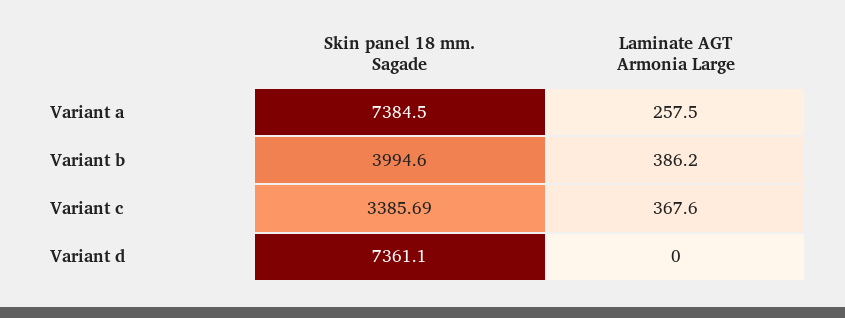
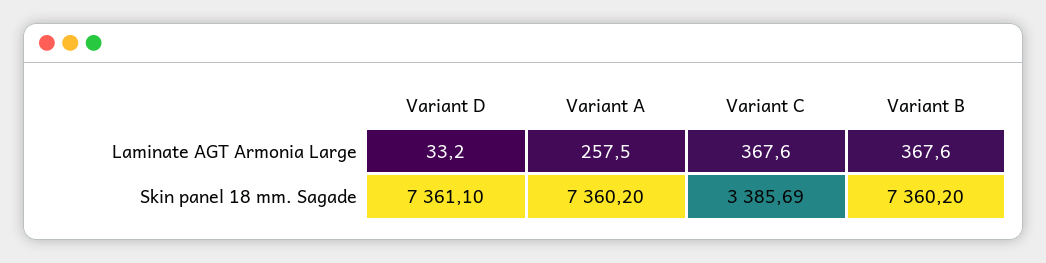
Skin panel 18 mm. Sagade, Variant a: 7384.5 -> 7360.2
Skin panel 18 mm. Sagade, Variant b: 3994.6 -> 7360.2
Laminate AGT Armonia Large, Variant b: 386.2 -> 367.6
Laminate AGT Armonia Large, Variant d: 0 -> 33.2

